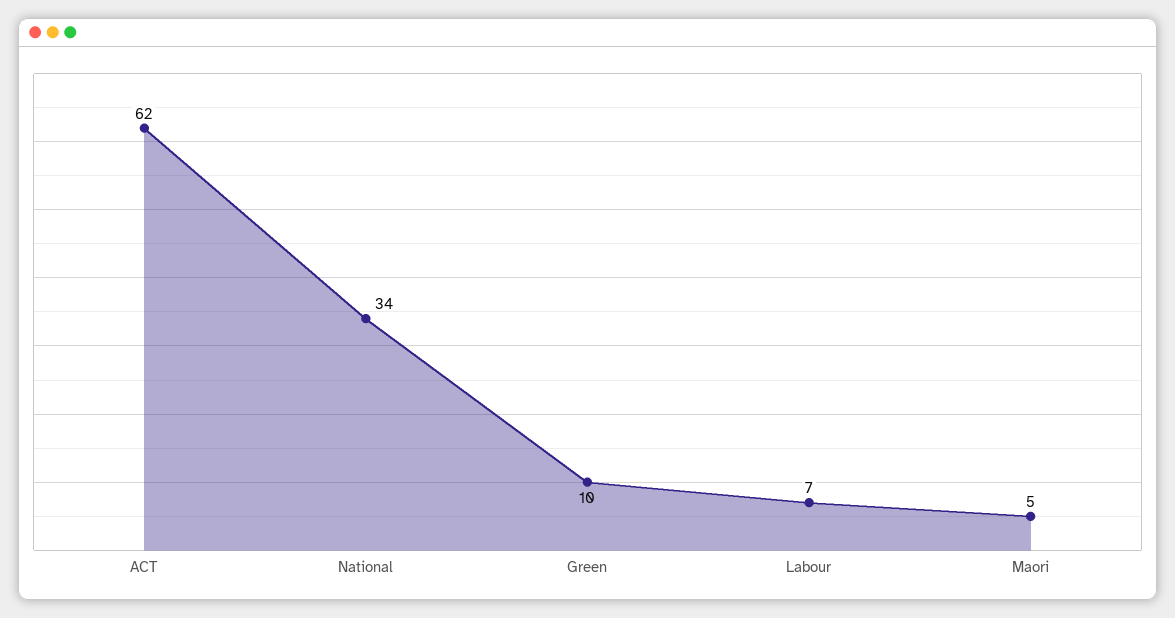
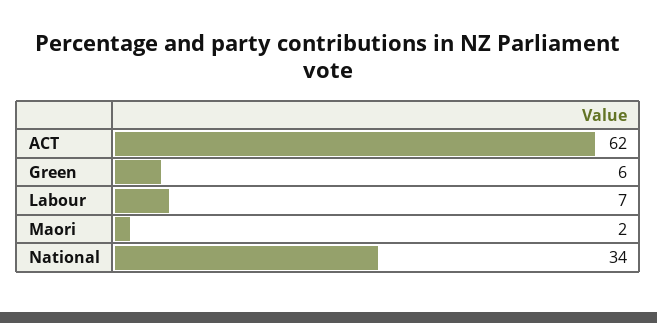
Green: 10 -> 6
Maori: 5 -> 2

